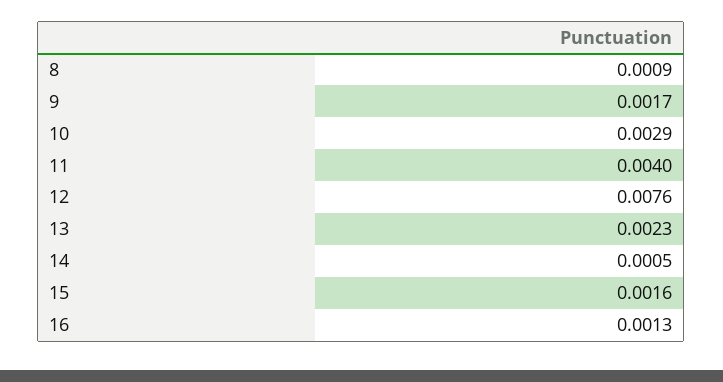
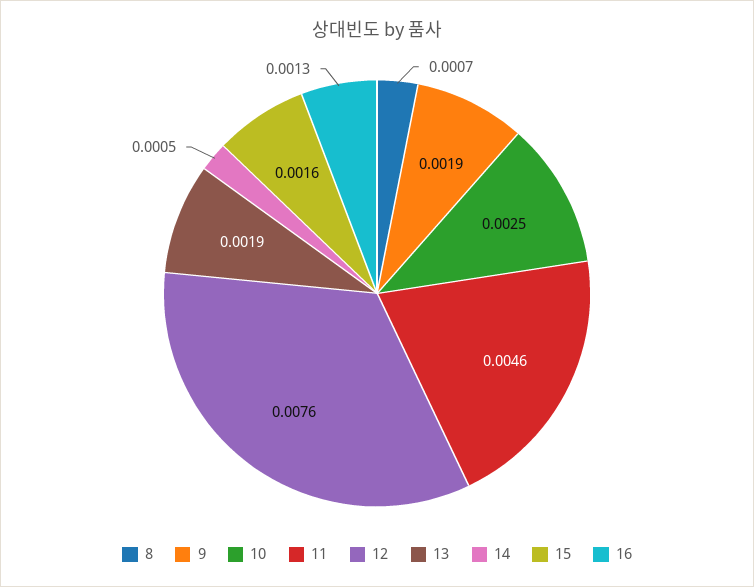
8: 0.0009 -> 0.0007
9: 0.0017 -> 0.0019
10: 0.0029 -> 0.0025
11: 0.004 -> 0.0046
13: 0.0023 -> 0.0019

